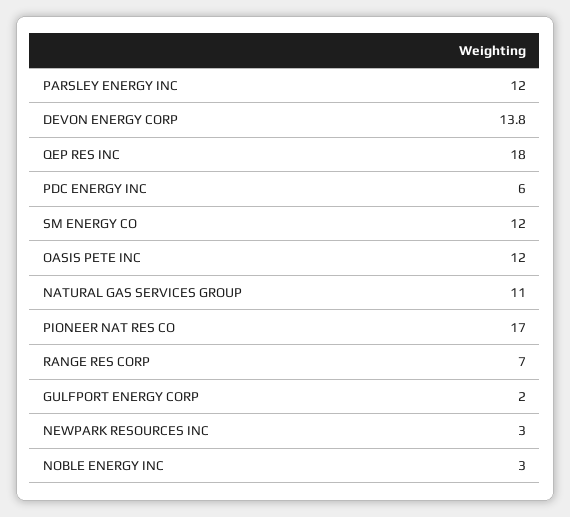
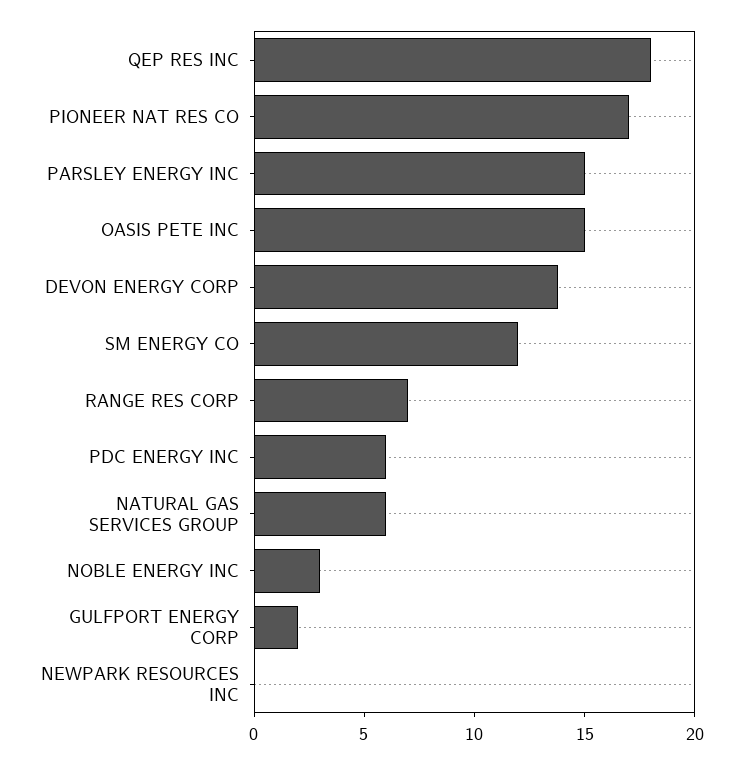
PARSLEY ENERGY INC: 12 -> 15
OASIS PETE INC: 12 -> 15
NATURAL GAS SERVICES GROUP: 11 -> 6
NEWPARK RESOURCES INC: 3 -> 0

